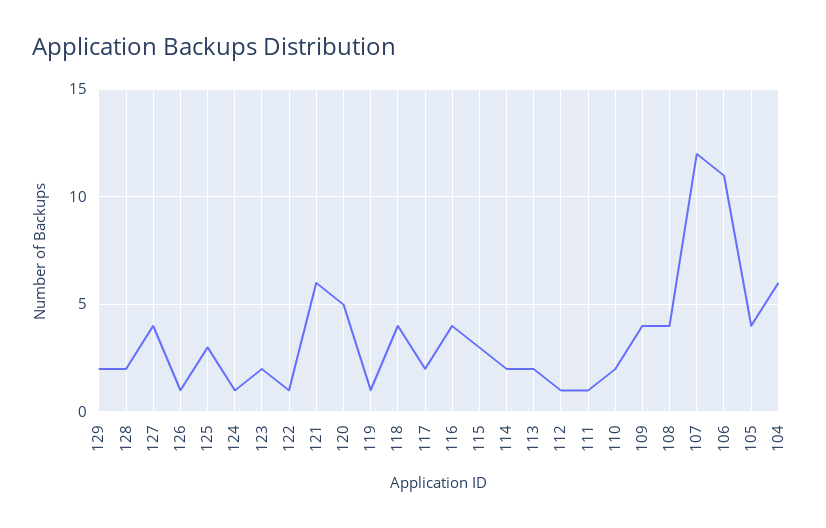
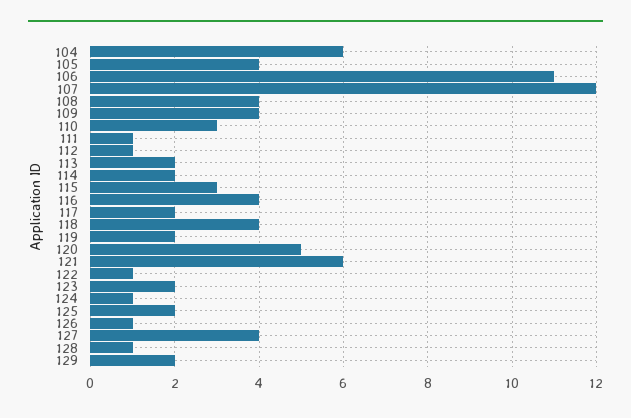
128: 2 -> 1
125: 3 -> 2
119: 1 -> 2
110: 2 -> 3

